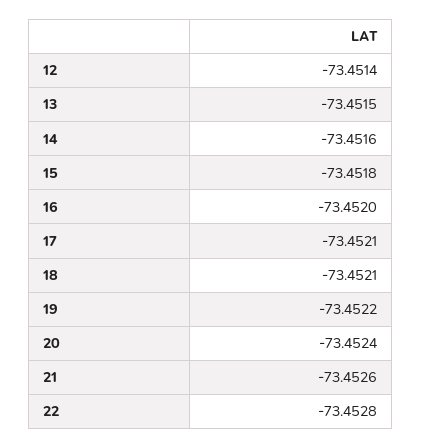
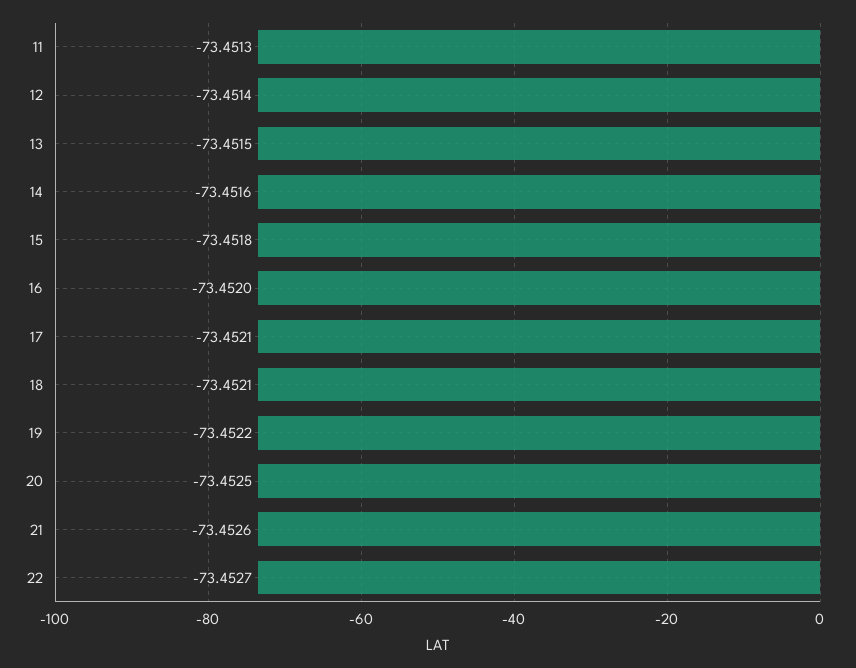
20: -73.4524 -> -73.4525
22: -73.4528 -> -73.4527
11: none -> -73.4513

